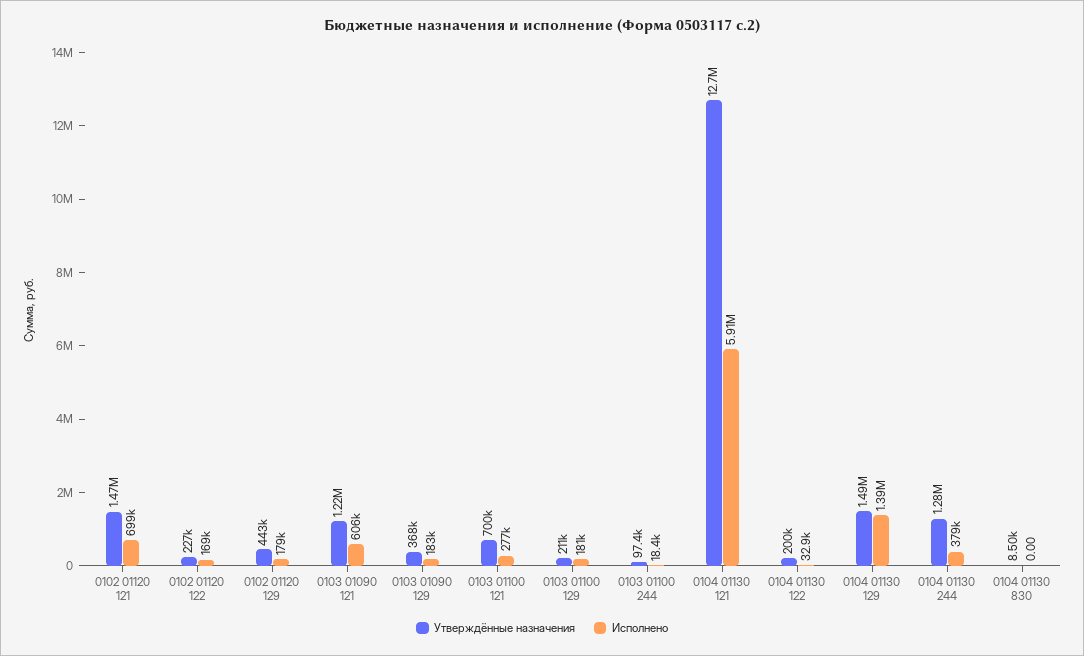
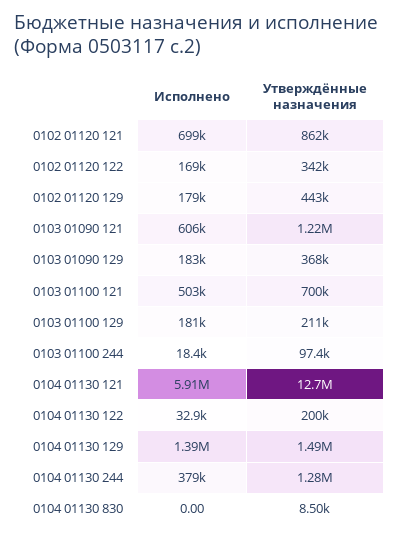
Утверждённые назначения, 0102 01120 121: 1470000 -> 862000
Утверждённые назначения, 0102 01120 122: 227000 -> 342000
Исполнено, 0103 01100 121: 277000 -> 503000

